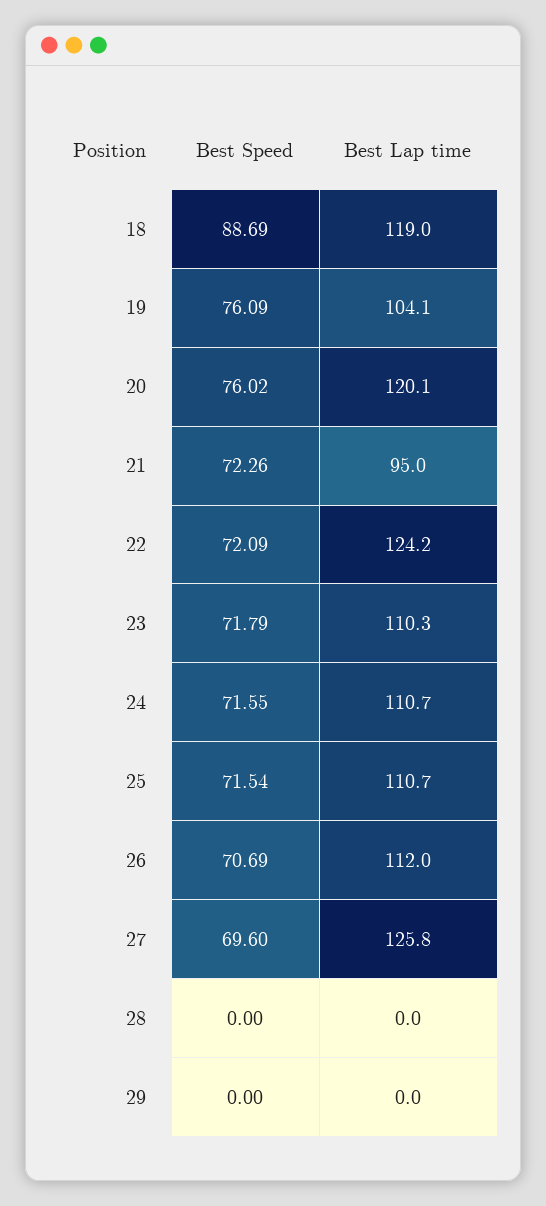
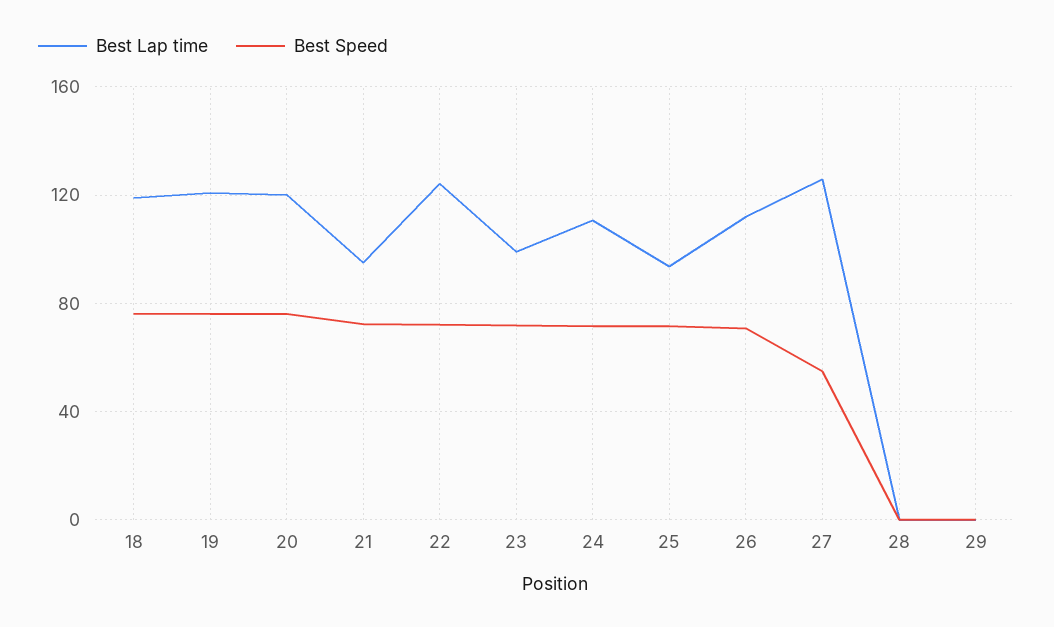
Best Speed, 18: 88.69 -> 75
Best Lap time, 19: 104.1 -> 120
Best Lap time, 23: 110.3 -> 100
Best Lap time, 25: 110.7 -> 95
Best Speed, 27: 69.6 -> 55

